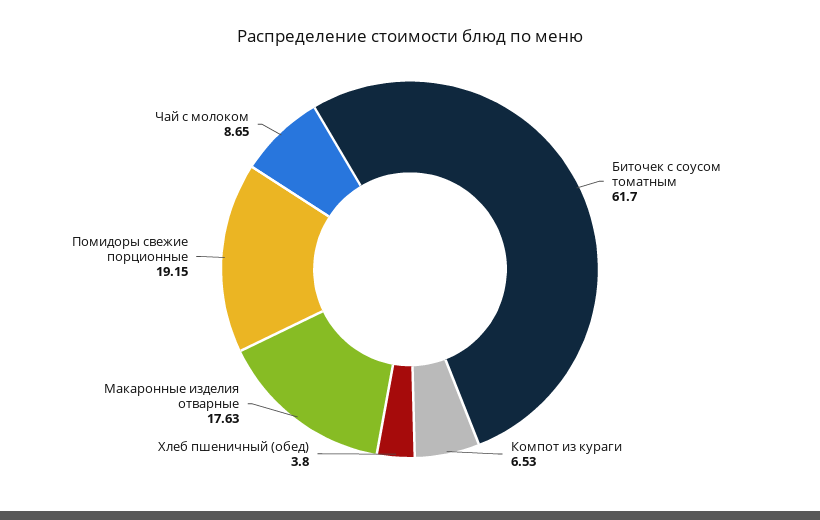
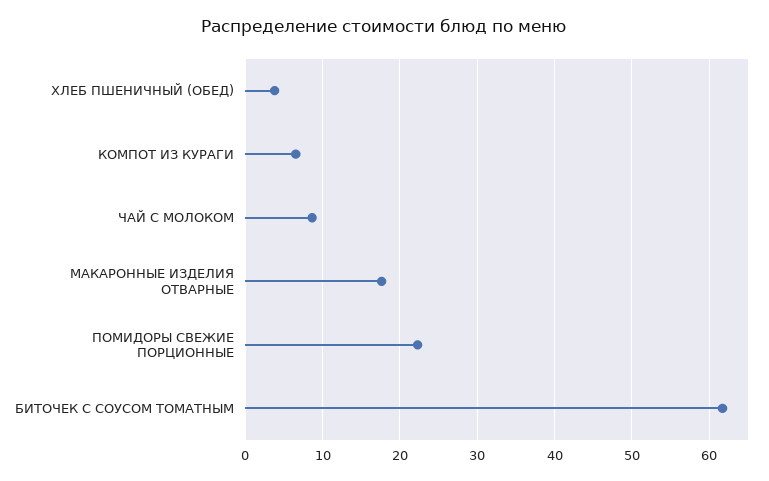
Помидоры свежие порционные: 19.15 -> 22

